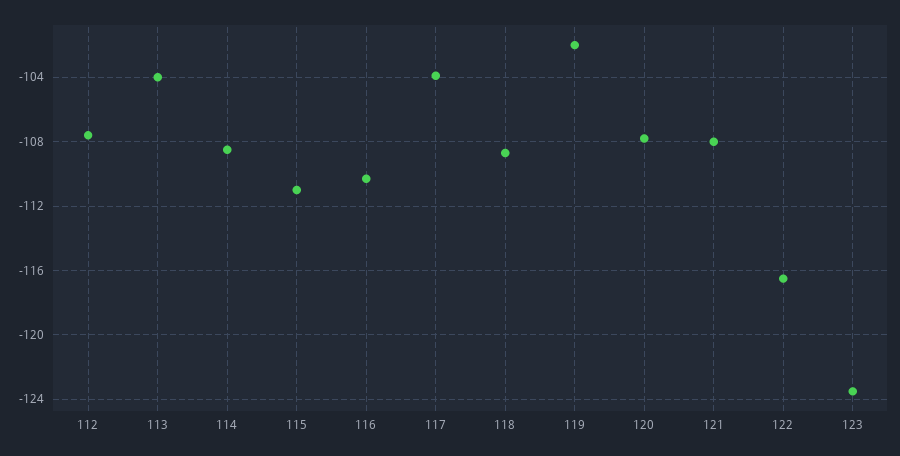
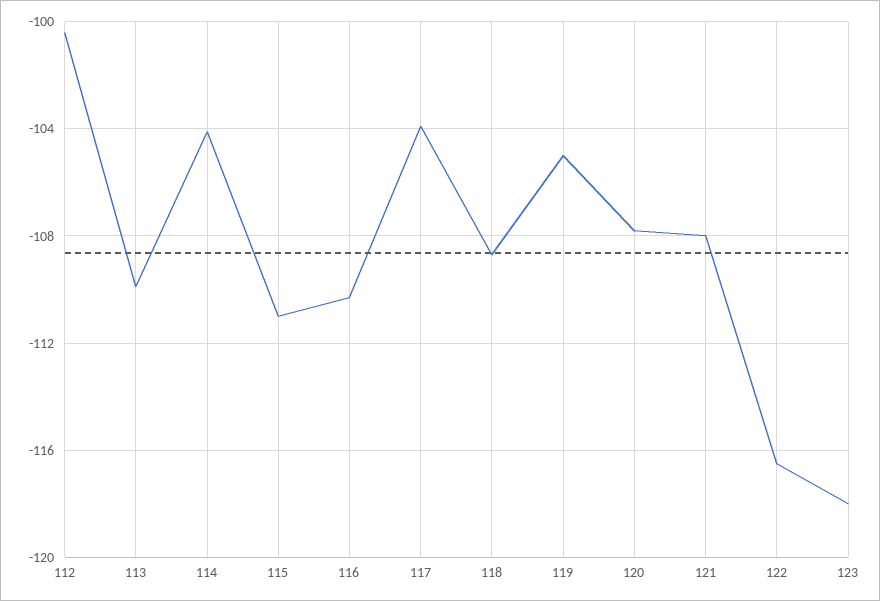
112: -107.5 -> -100.5
113: -104 -> -110
114: -108.5 -> -104
119: -102 -> -105
123: -123.5 -> -118

